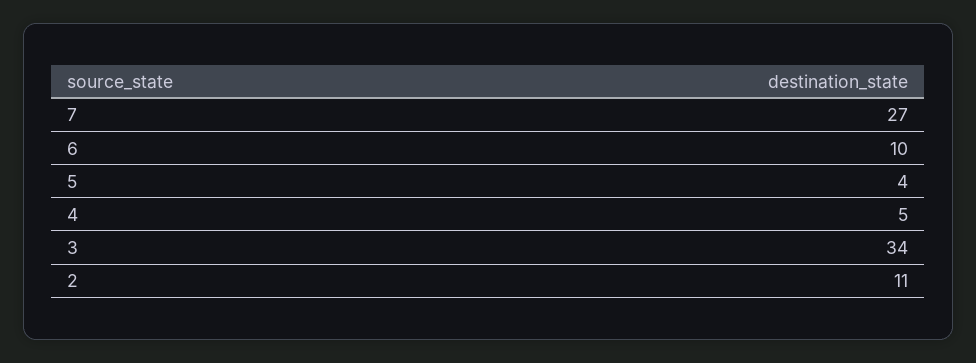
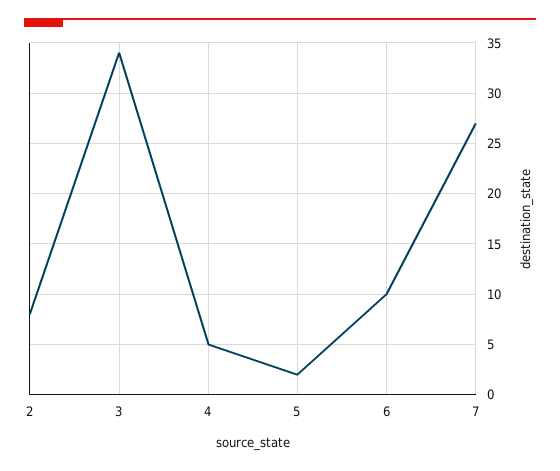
5: 4 -> 2
2: 11 -> 8

